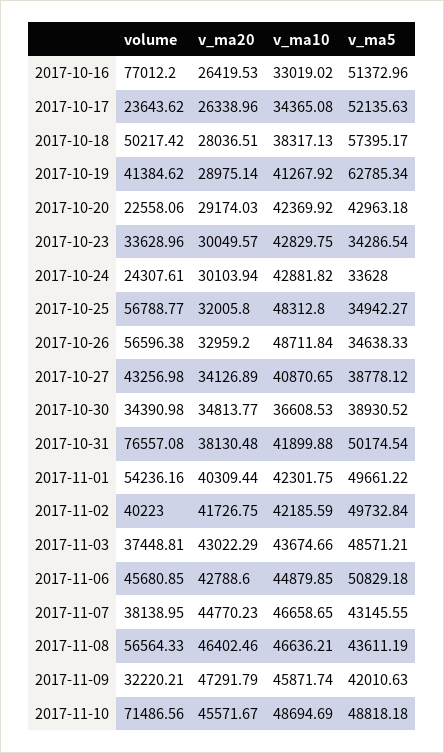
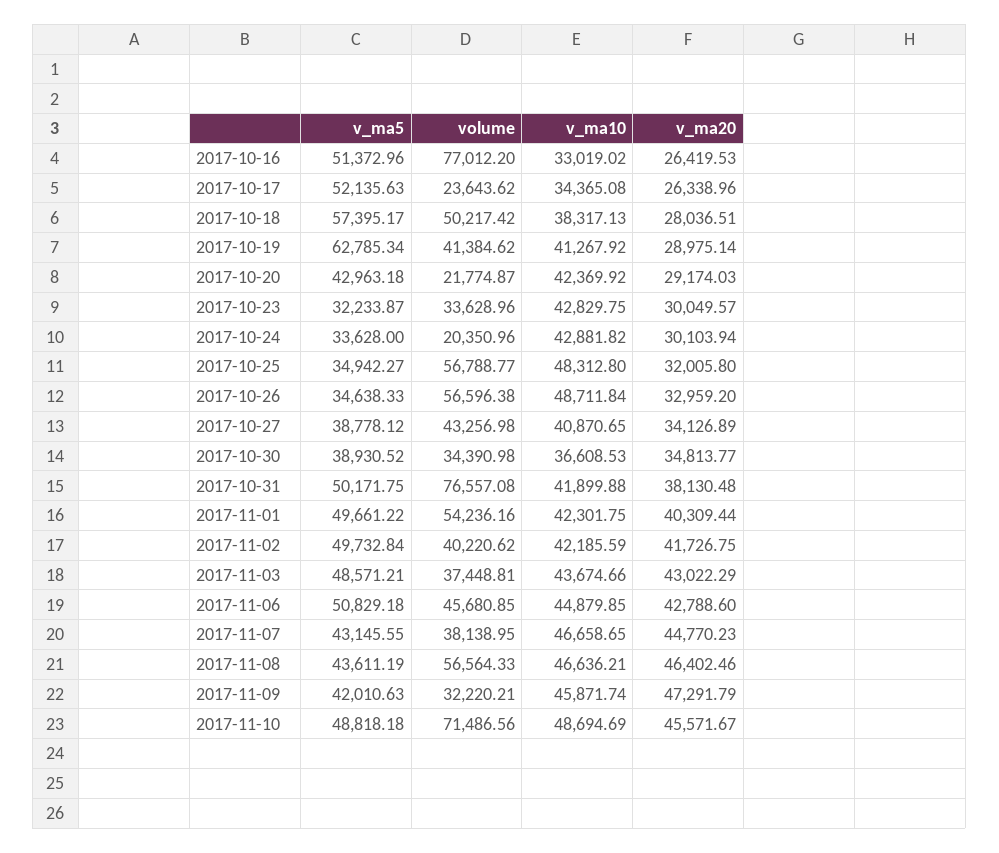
volume, 2017-10-20: 22558.06 -> 21774.87
v_ma5, 2017-10-23: 34286.54 -> 32233.87
volume, 2017-10-24: 24307.61 -> 20350.96
v_ma5, 2017-10-31: 50174.54 -> 50171.75
volume, 2017-11-02: 40223 -> 40220.62

